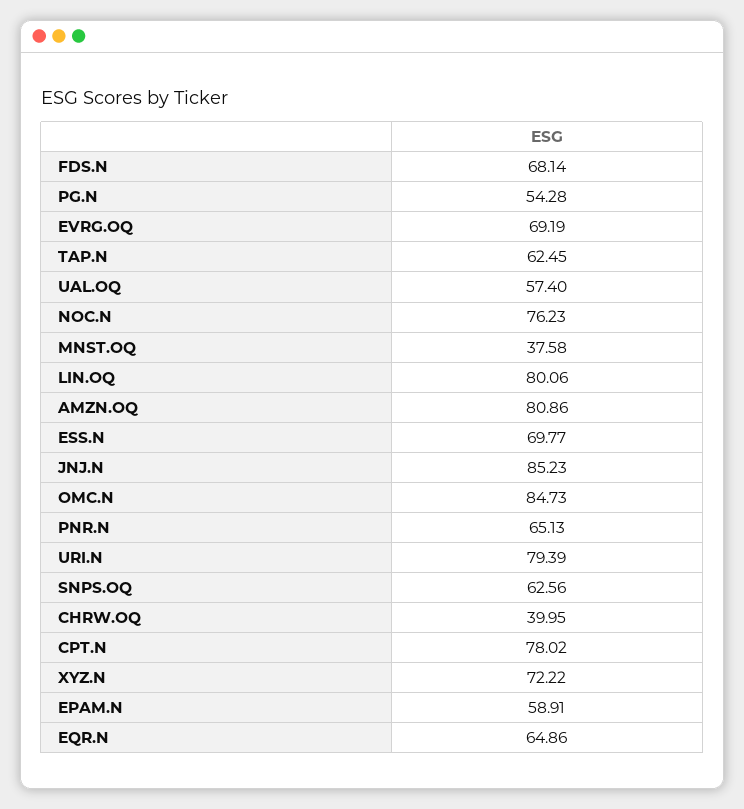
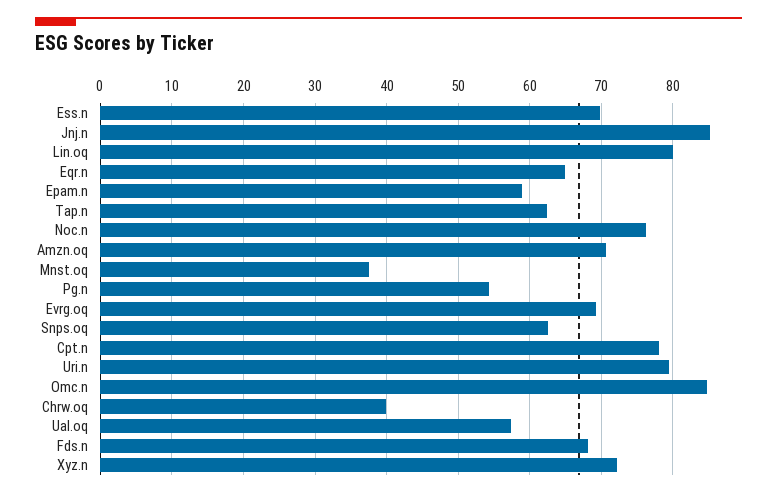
AMZN.OQ: 80.86 -> 71
PNR.N: 65.13 -> none

